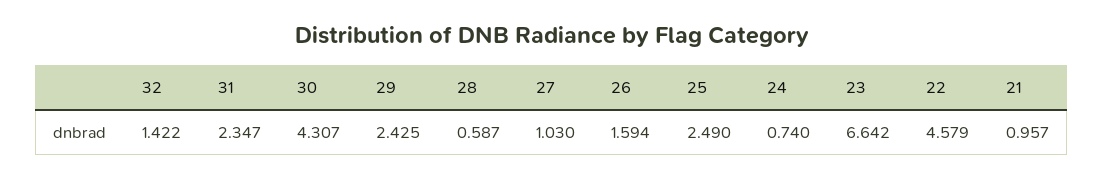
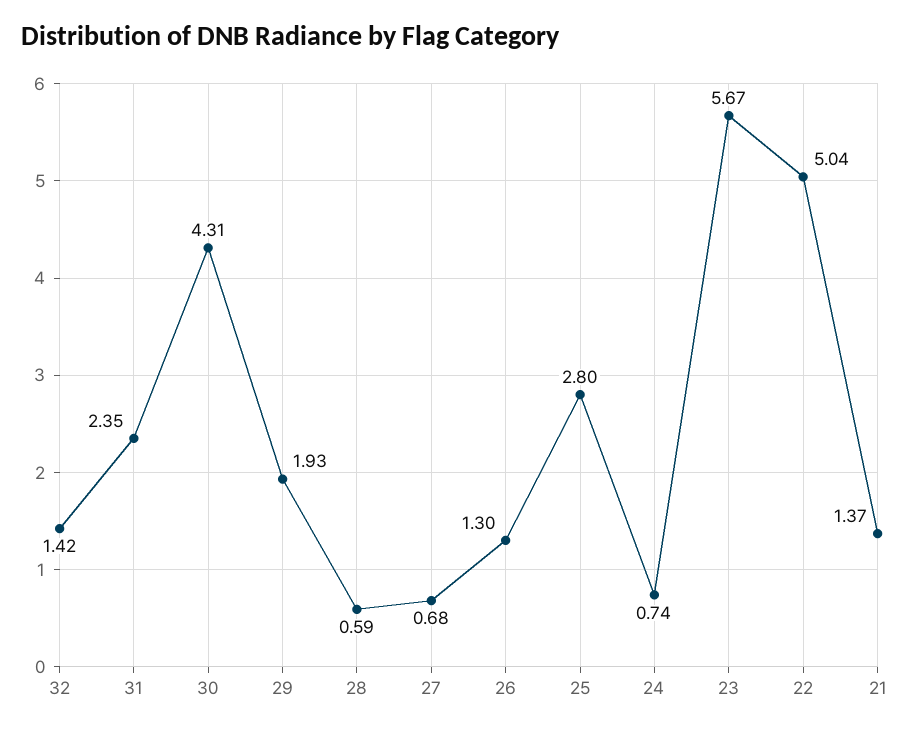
29: 2.425 -> 1.93
27: 1.03 -> 0.68
26: 1.594 -> 1.3
25: 2.49 -> 2.8
23: 6.642 -> 5.67
22: 4.579 -> 5.04
21: 0.957 -> 1.37

